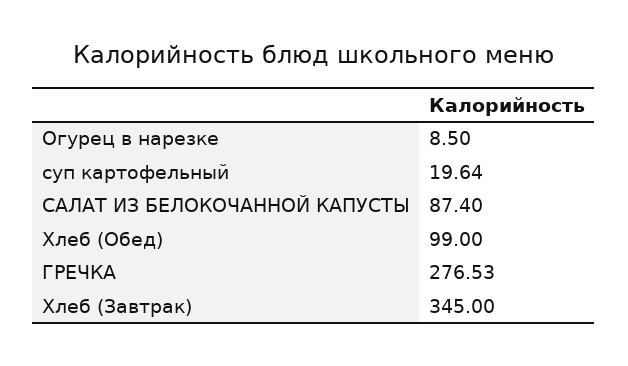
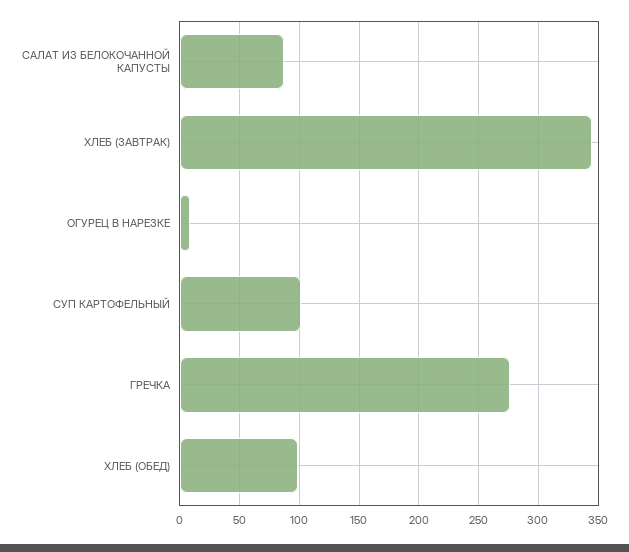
суп картофельный: 19.64 -> 100

